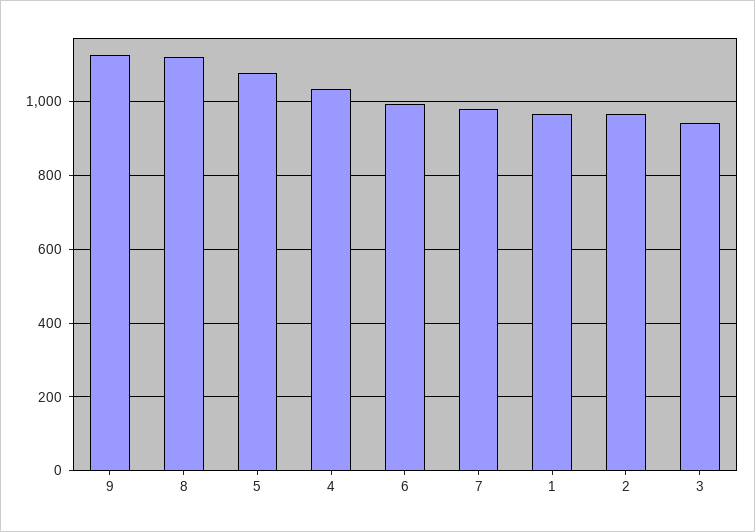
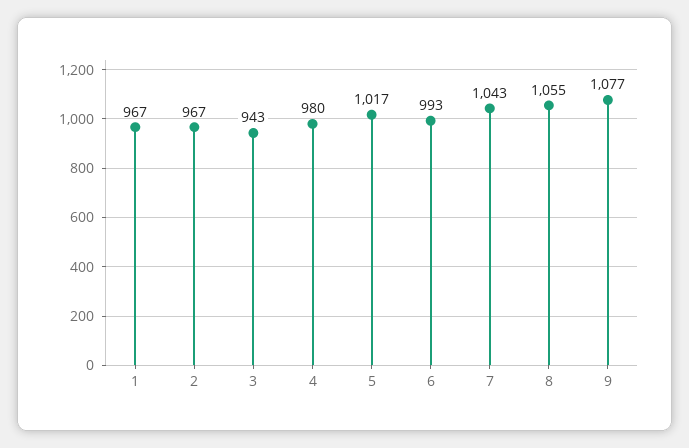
9: 1120 -> 1077
8: 1120 -> 1055
5: 1080 -> 1017
4: 1040 -> 980
7: 980 -> 1043

